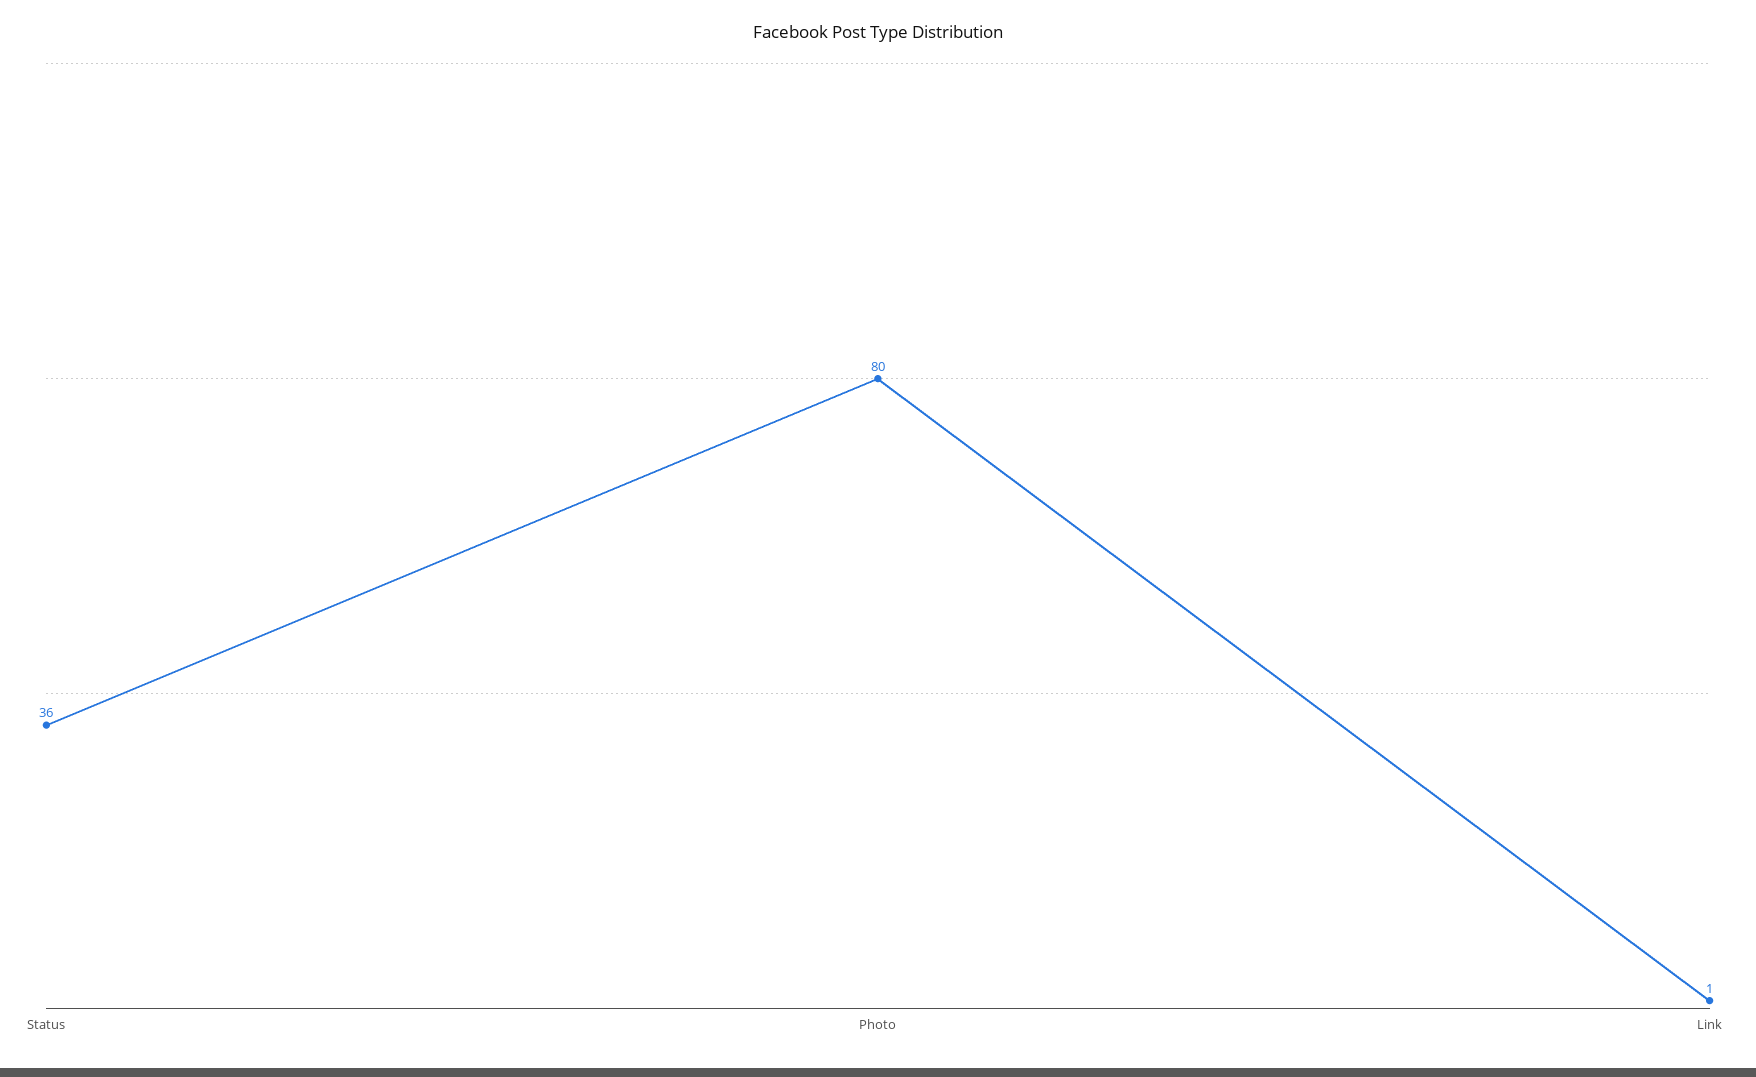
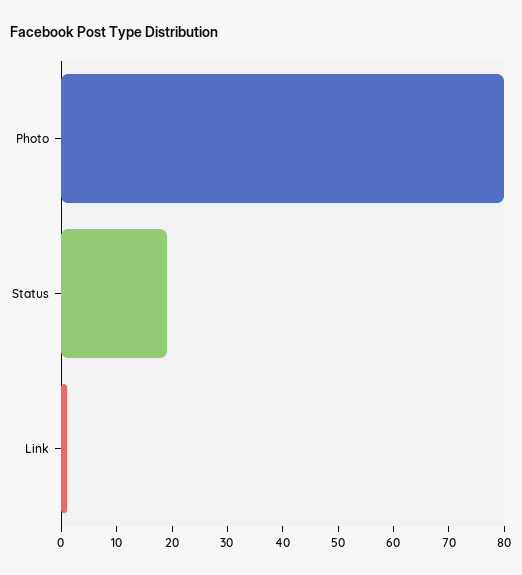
Status: 36 -> 20

